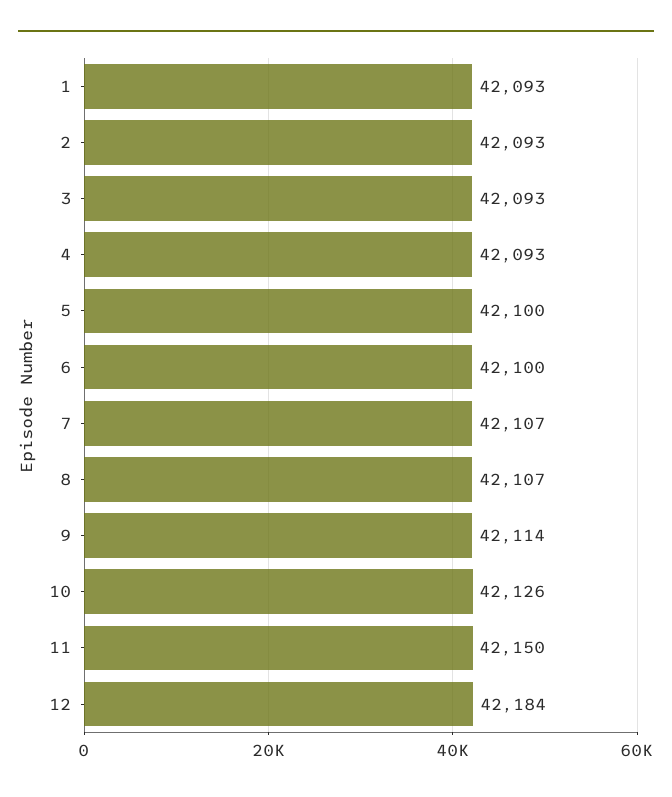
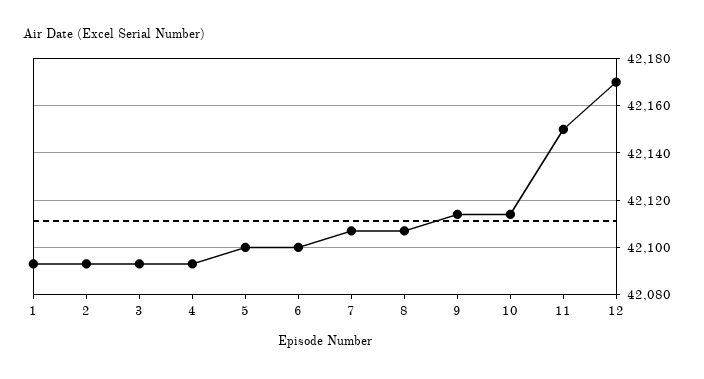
10: 42126 -> 42115
12: 42184 -> 42170

